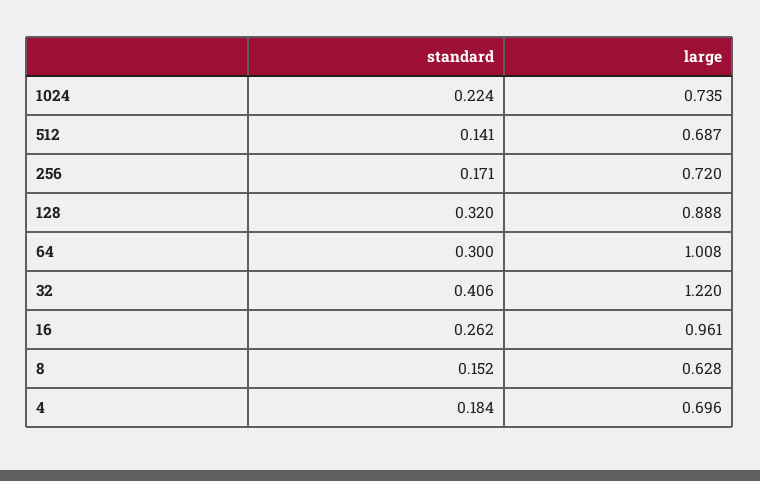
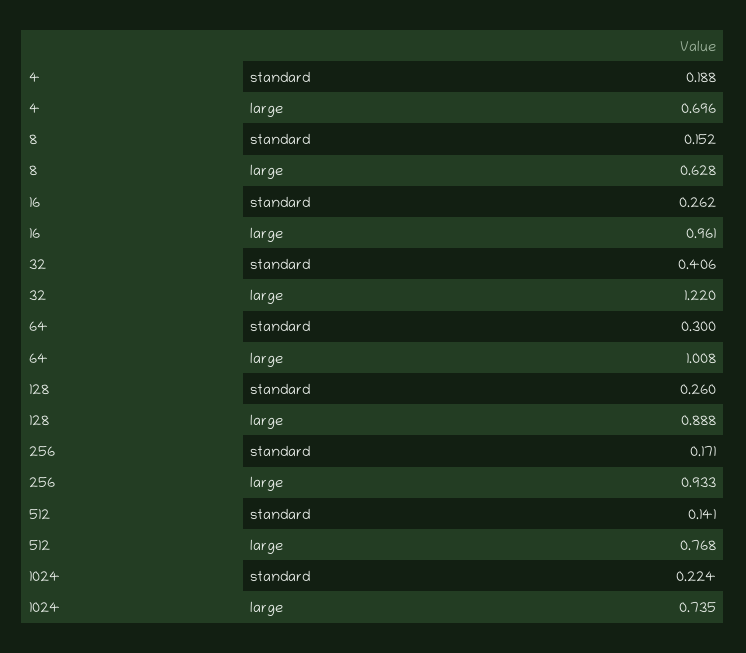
large, 512: 0.687 -> 0.768
large, 256: 0.72 -> 0.933
standard, 128: 0.32 -> 0.26
standard, 4: 0.184 -> 0.188

